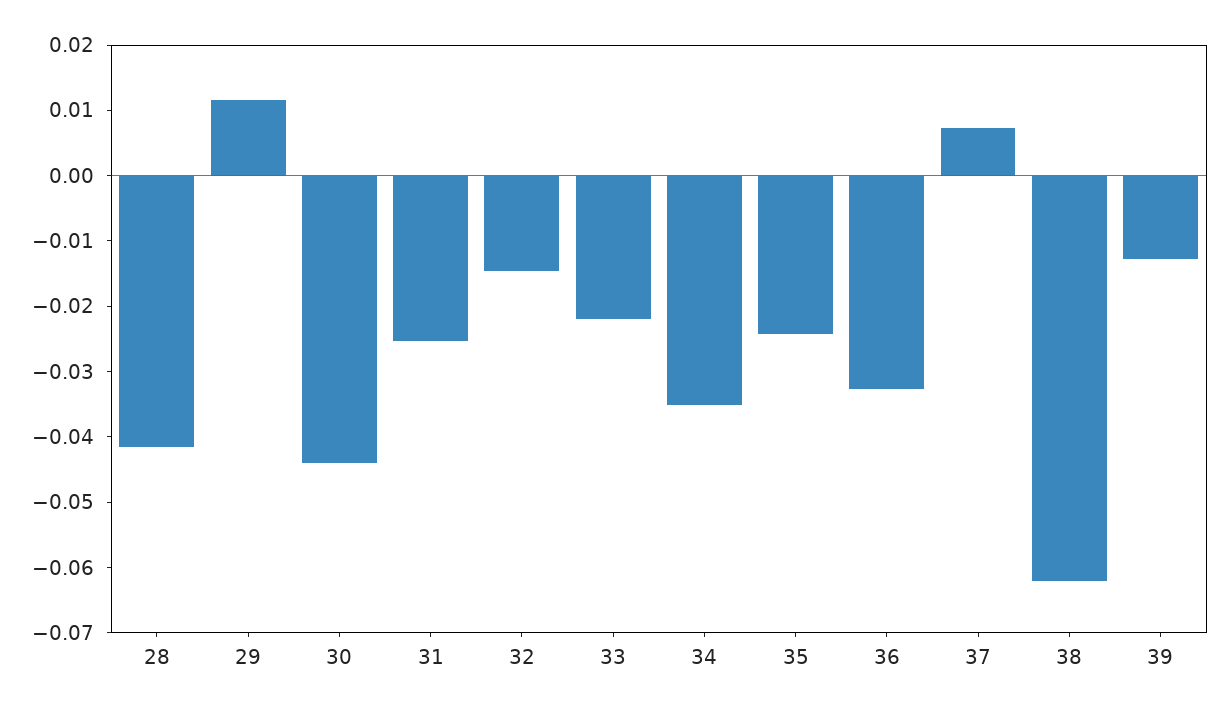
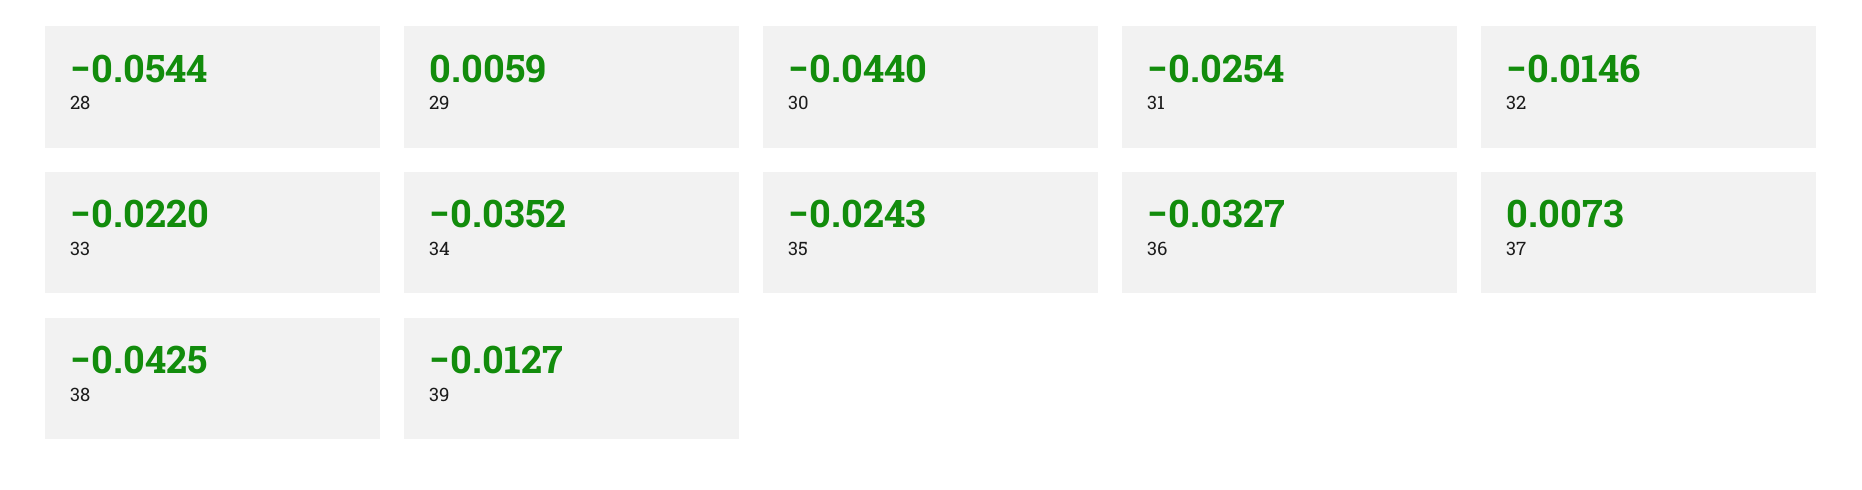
28: -0.042 -> -0.0544
29: 0.012 -> 0.0059
38: -0.062 -> -0.0425

